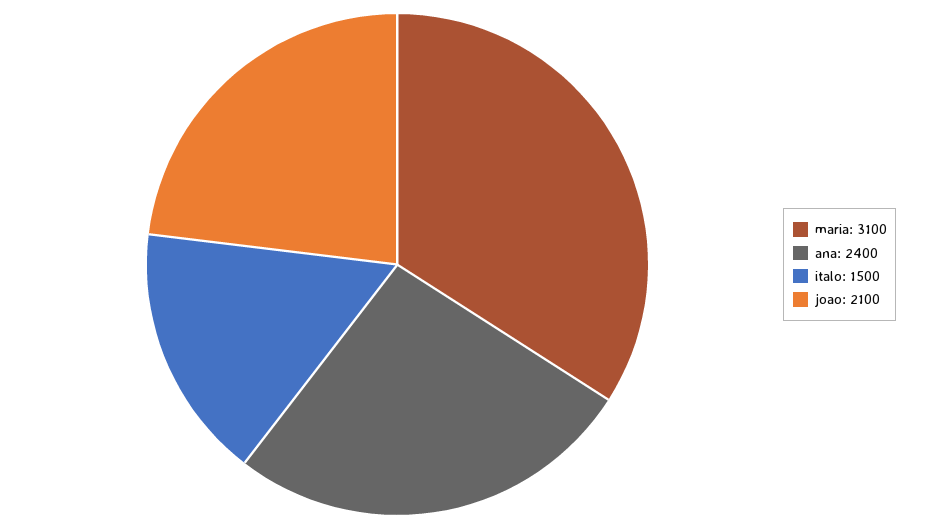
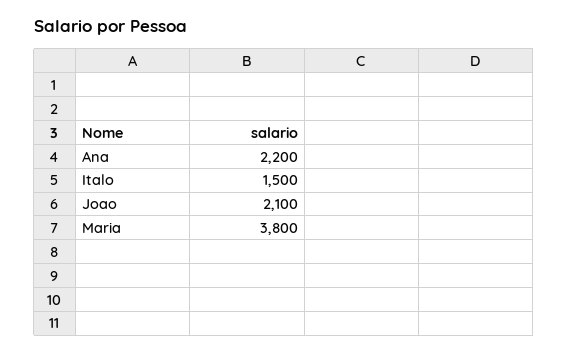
maria: 3100 -> 3800
ana: 2400 -> 2200

